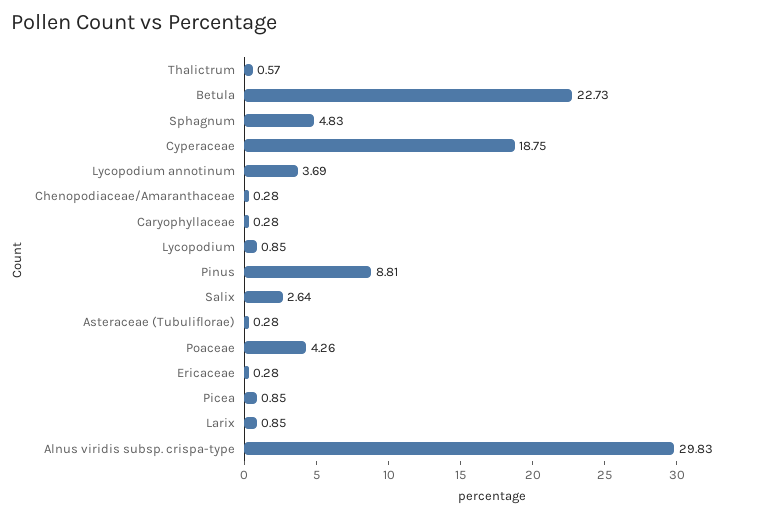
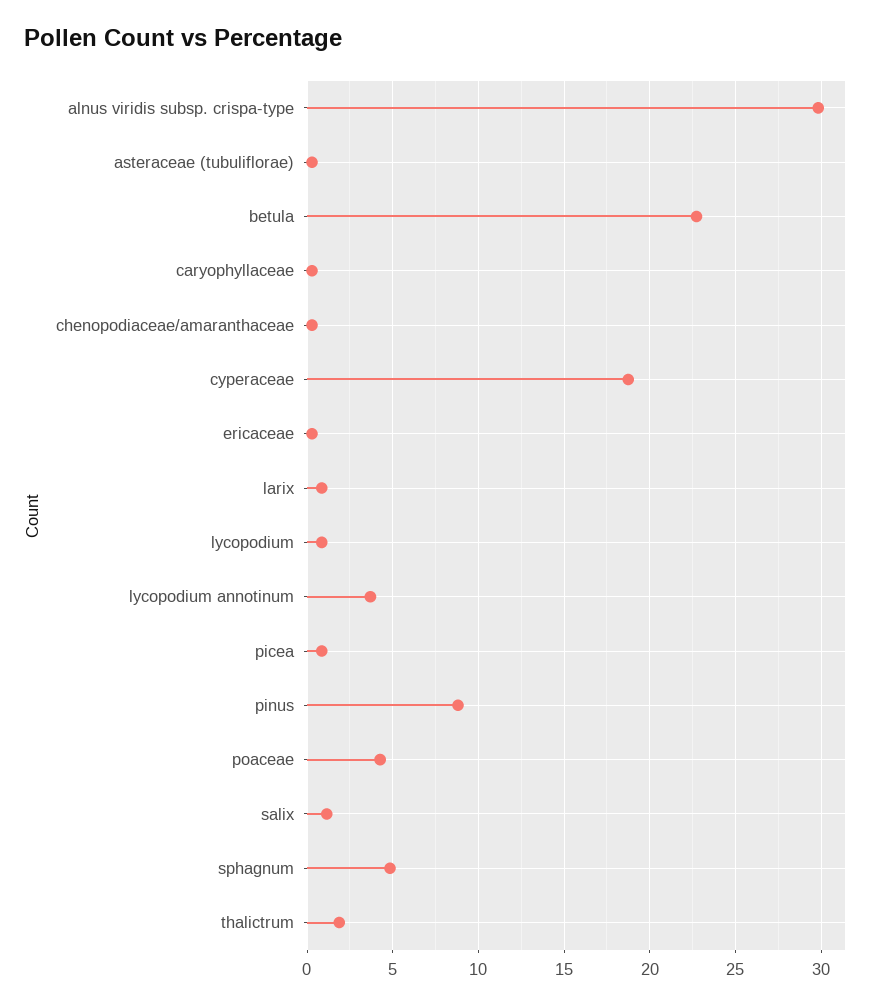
Thalictrum: 0.57 -> 2
Salix: 2.64 -> 1

